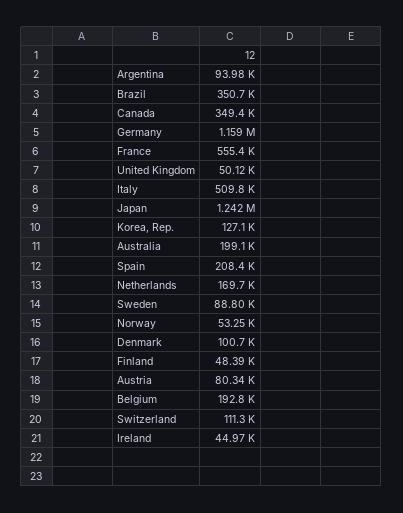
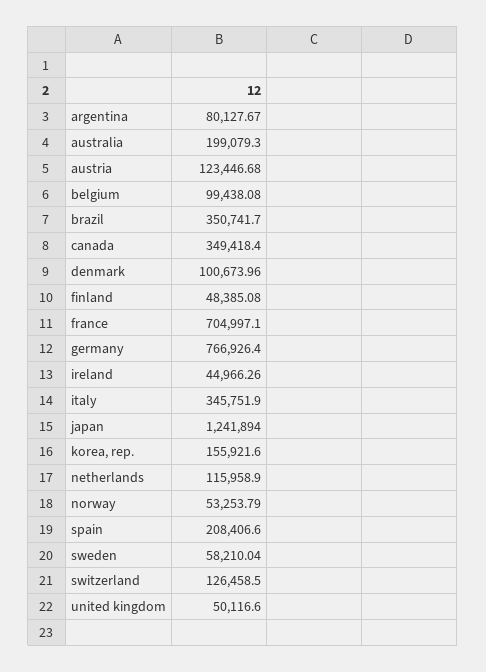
Argentina: 93980 -> 80127.67
Germany: 1159000 -> 766926.4
France: 555400 -> 704997.1
Italy: 509800 -> 345751.9
Korea, Rep.: 127100 -> 155921.6
Netherlands: 169700 -> 115958.9
Sweden: 88800 -> 58210.04
Austria: 80340 -> 123446.68
Belgium: 192800 -> 99438.08
Switzerland: 111300 -> 126458.5

